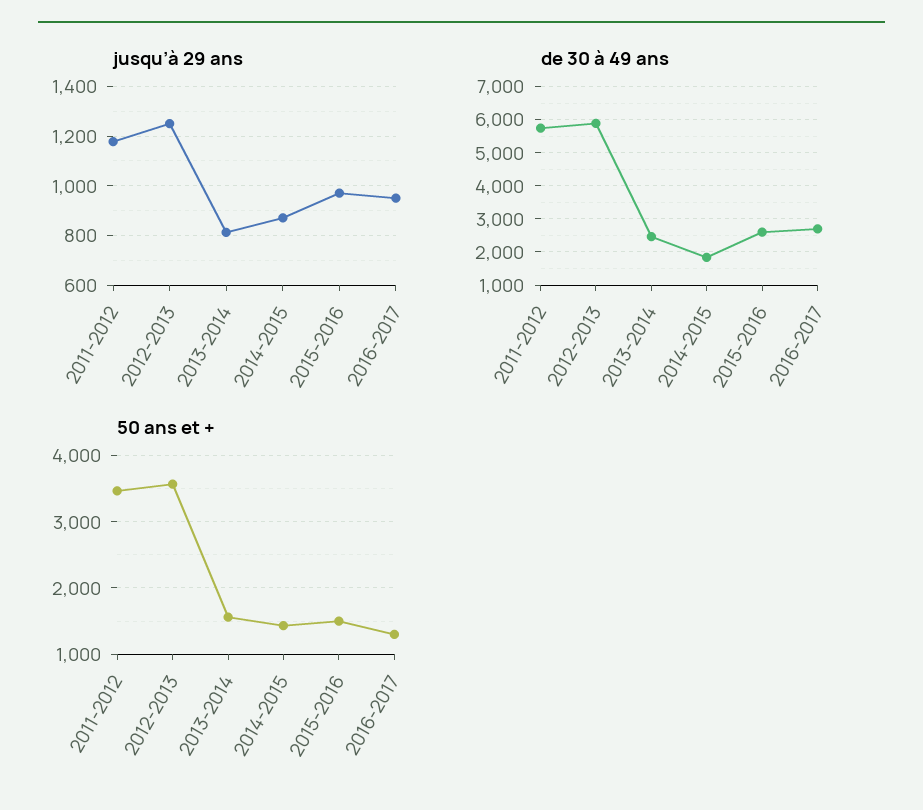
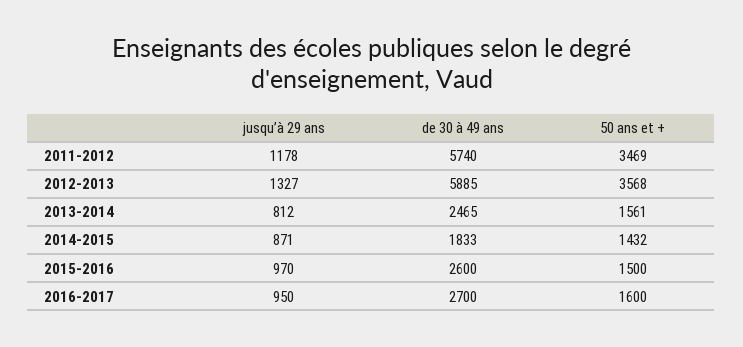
jusqu’à 29 ans, 2012-2013: 1250 -> 1327
50 ans et +, 2016-2017: 1300 -> 1600

